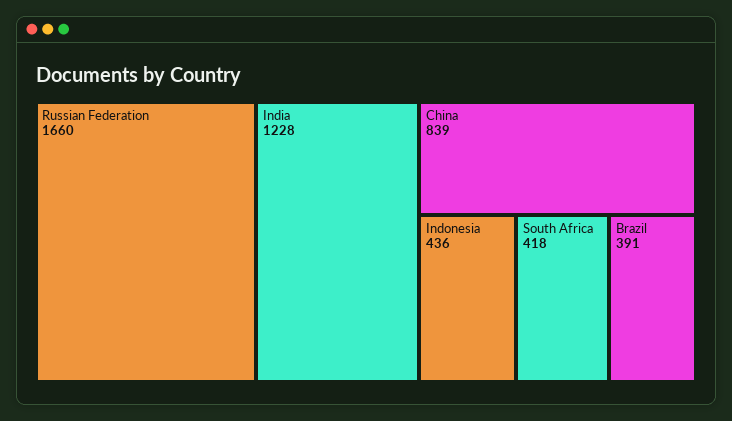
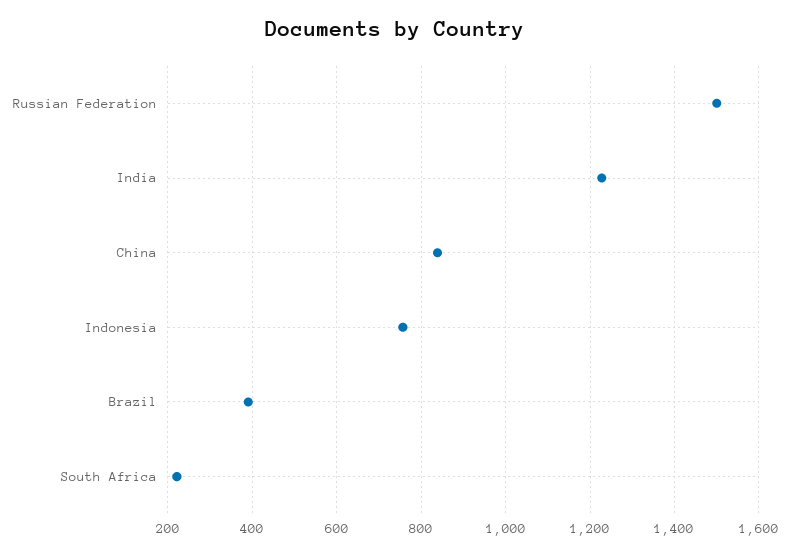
Russian Federation: 1660 -> 1500
Indonesia: 436 -> 760
South Africa: 418 -> 220

